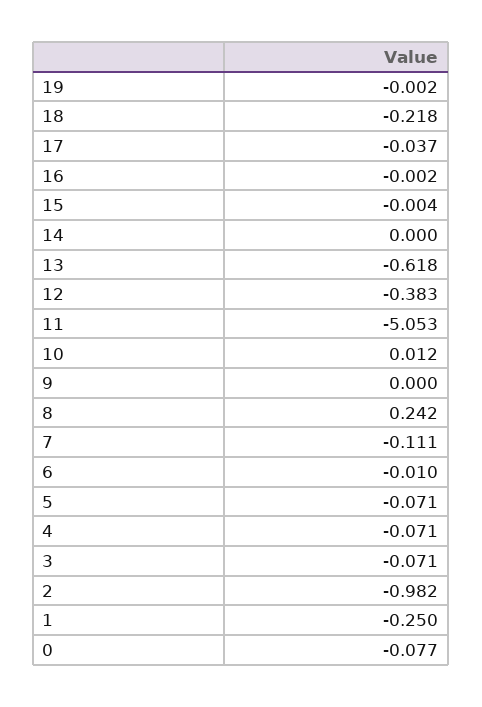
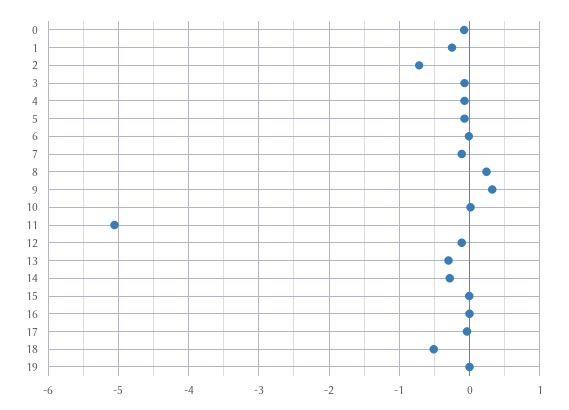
18: -0.218 -> -0.5
14: 0 -> -0.3
13: -0.618 -> -0.3
12: -0.383 -> -0.1
9: 0 -> 0.3
2: -0.982 -> -0.7

